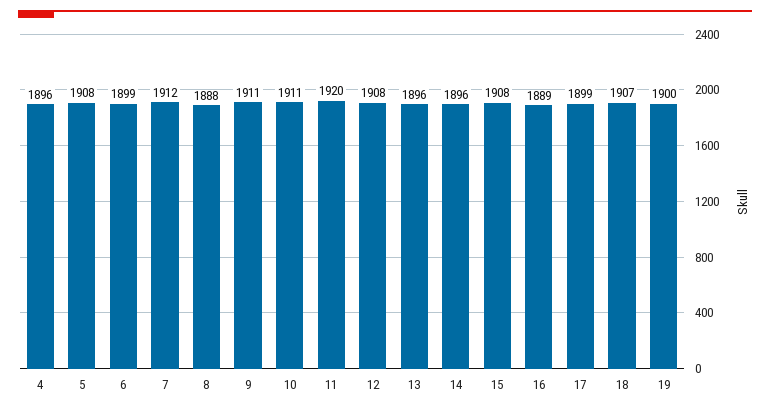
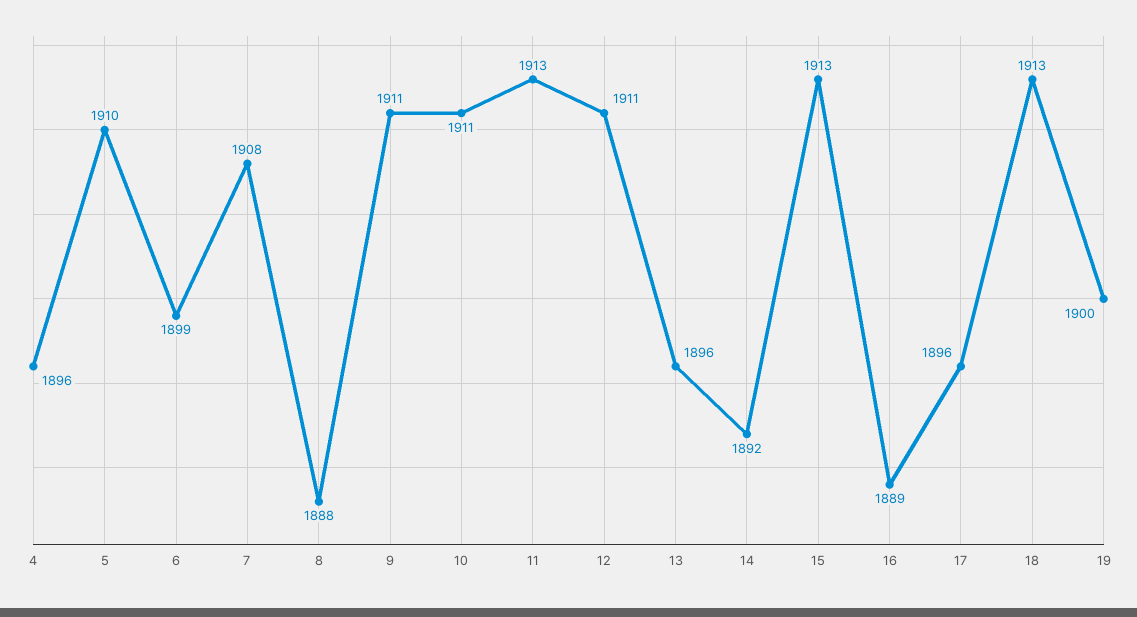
5: 1908 -> 1910
7: 1912 -> 1908
11: 1920 -> 1913
12: 1908 -> 1911
14: 1896 -> 1892
15: 1908 -> 1913
17: 1899 -> 1896
18: 1907 -> 1913

